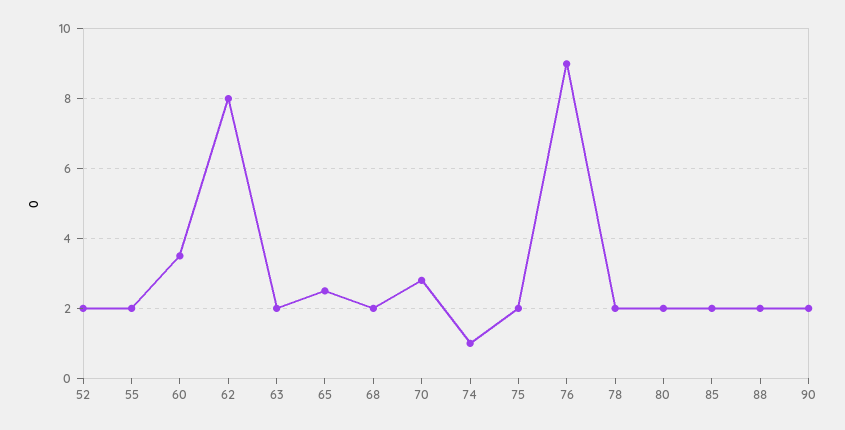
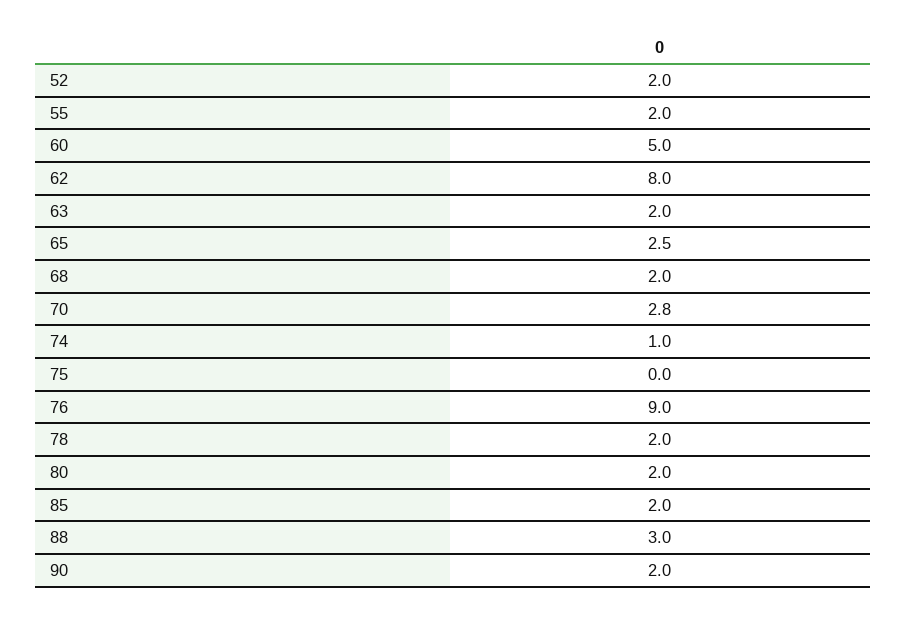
60: 3.5 -> 5
75: 2 -> 0
88: 2 -> 3

